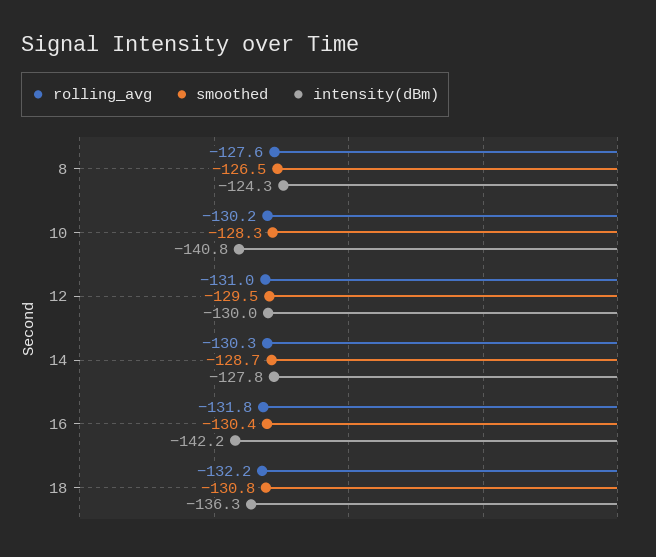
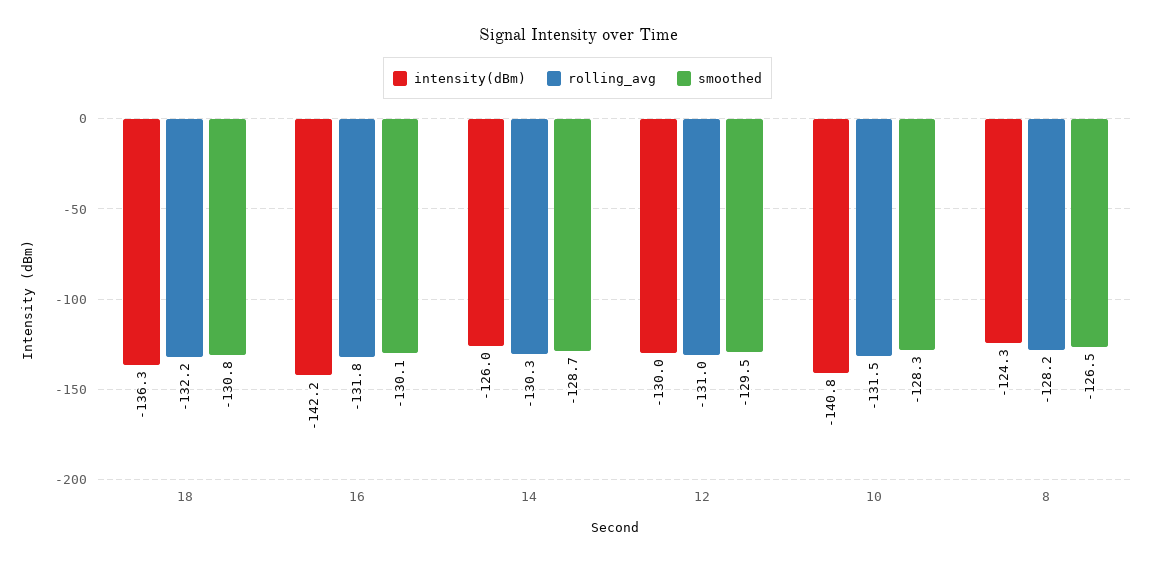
rolling_avg, 8: -127.6 -> -128.2
rolling_avg, 10: -130.2 -> -131.5
intensity(dBm), 14: -127.8 -> -126
smoothed, 16: -130.4 -> -130.1

